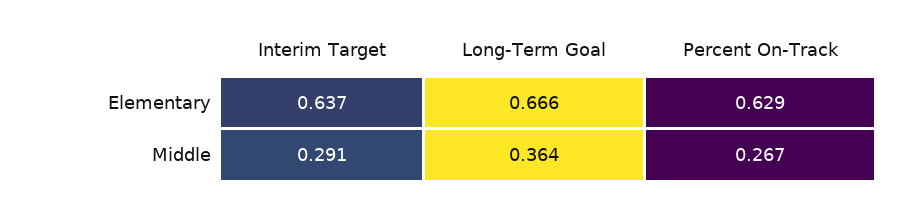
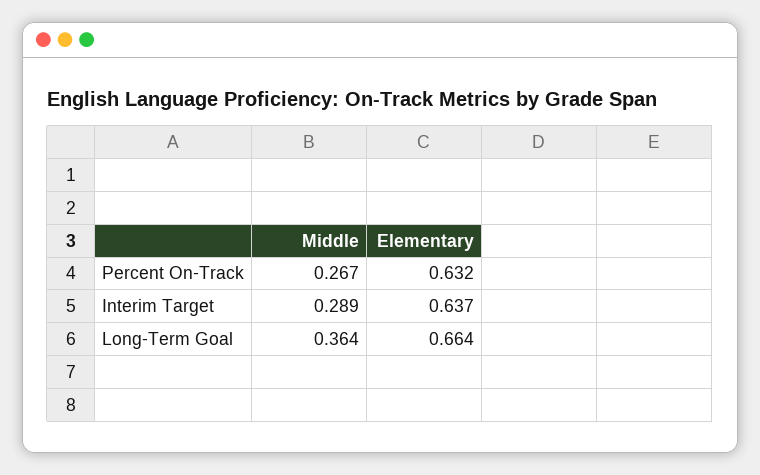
Long-Term Goal, Elementary: 0.666 -> 0.664
Percent On-Track, Elementary: 0.629 -> 0.632
Interim Target, Middle: 0.291 -> 0.289

